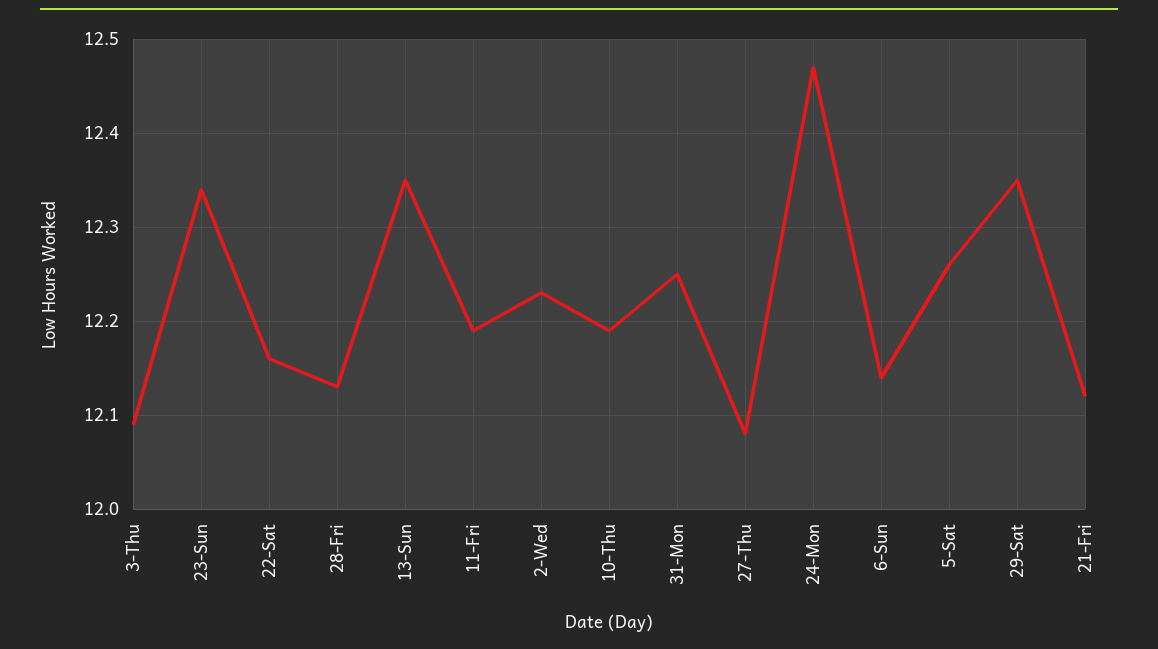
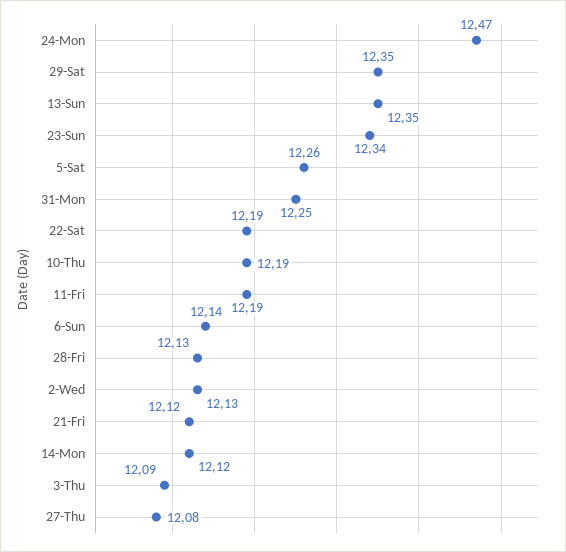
22-Sat: 12.16 -> 12.19
2-Wed: 12.23 -> 12.13
14-Mon: none -> 12.12

